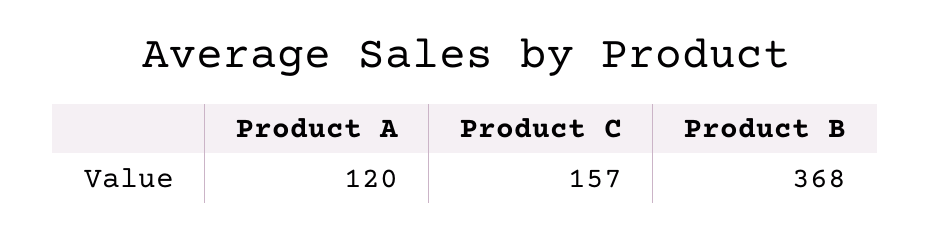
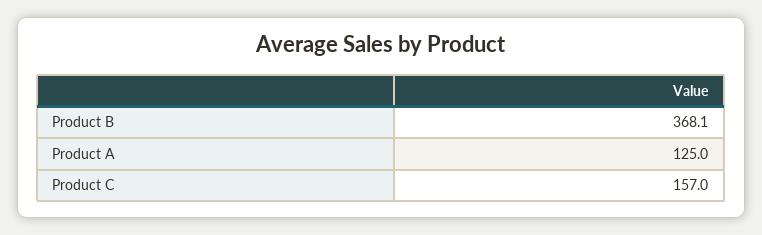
Product A: 120 -> 125

